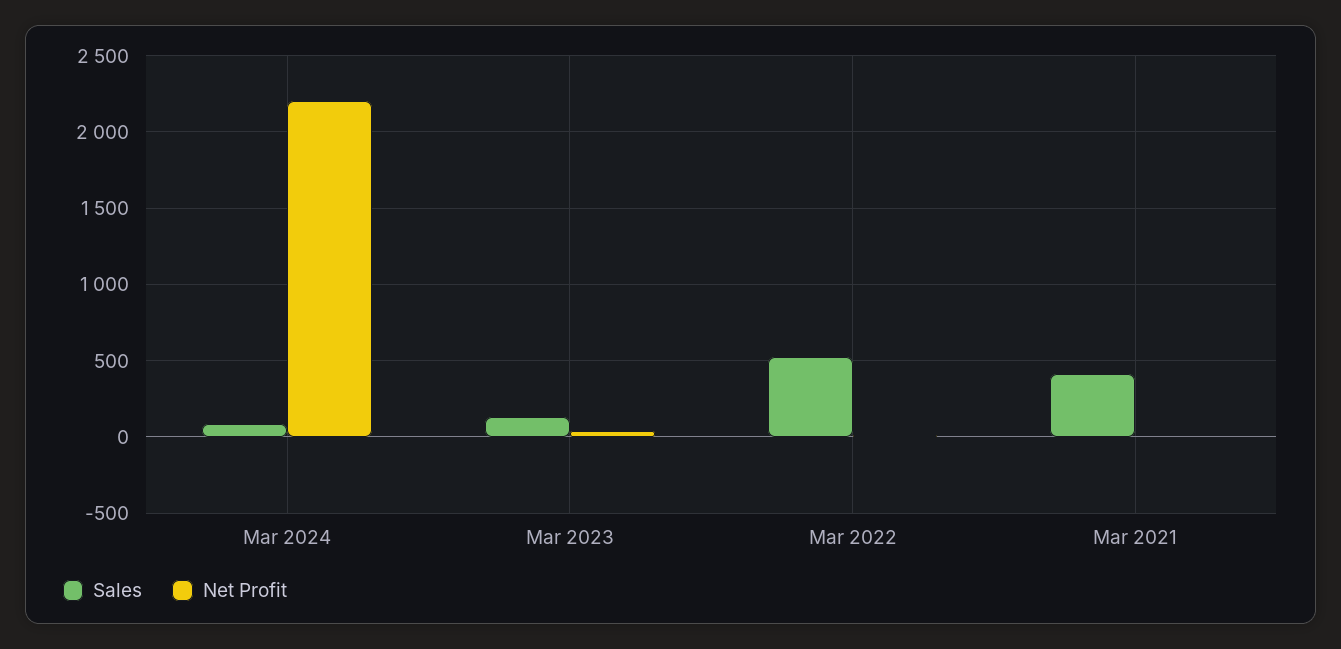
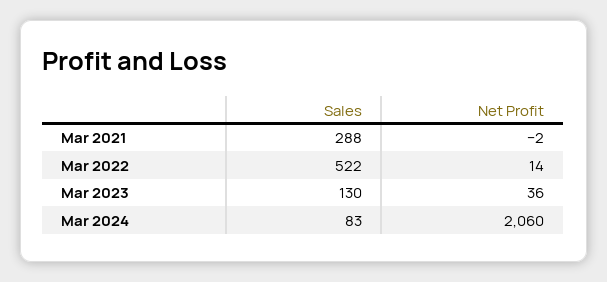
Net Profit, Mar 2024: 2200 -> 2060
Sales, Mar 2021: 400 -> 288

